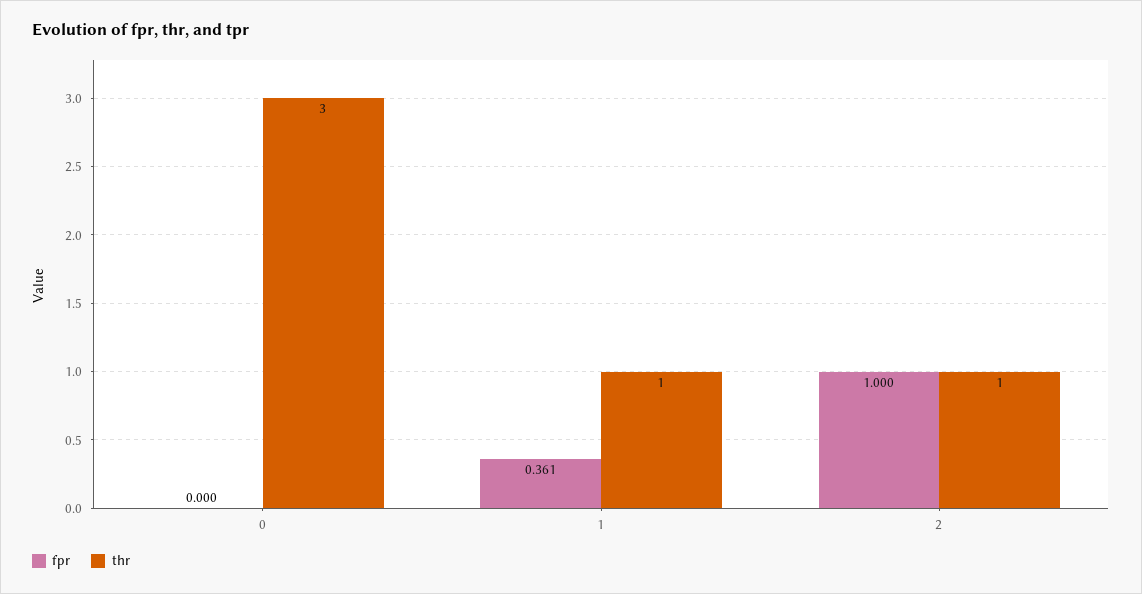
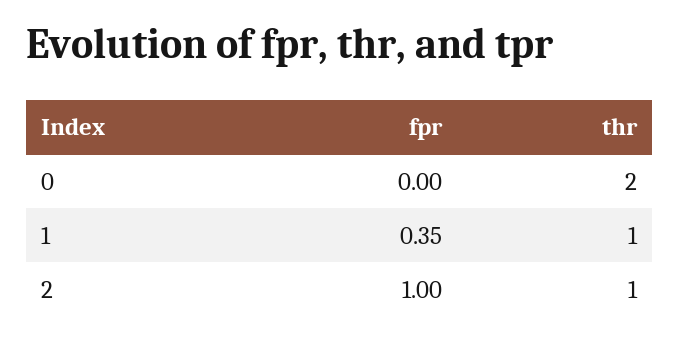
thr, 0: 3 -> 2
fpr, 1: 0.361 -> 0.35

